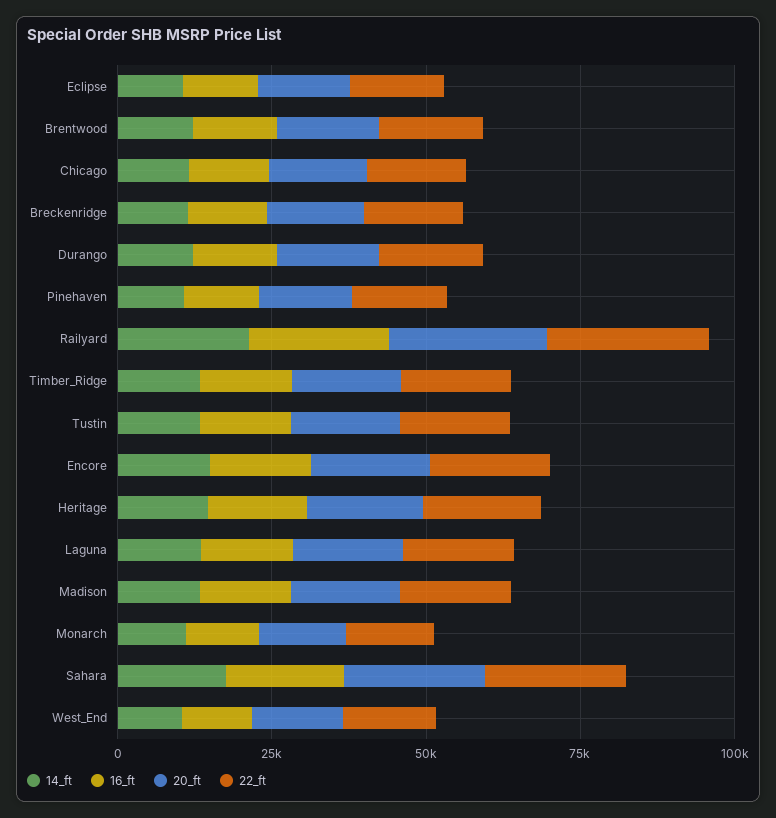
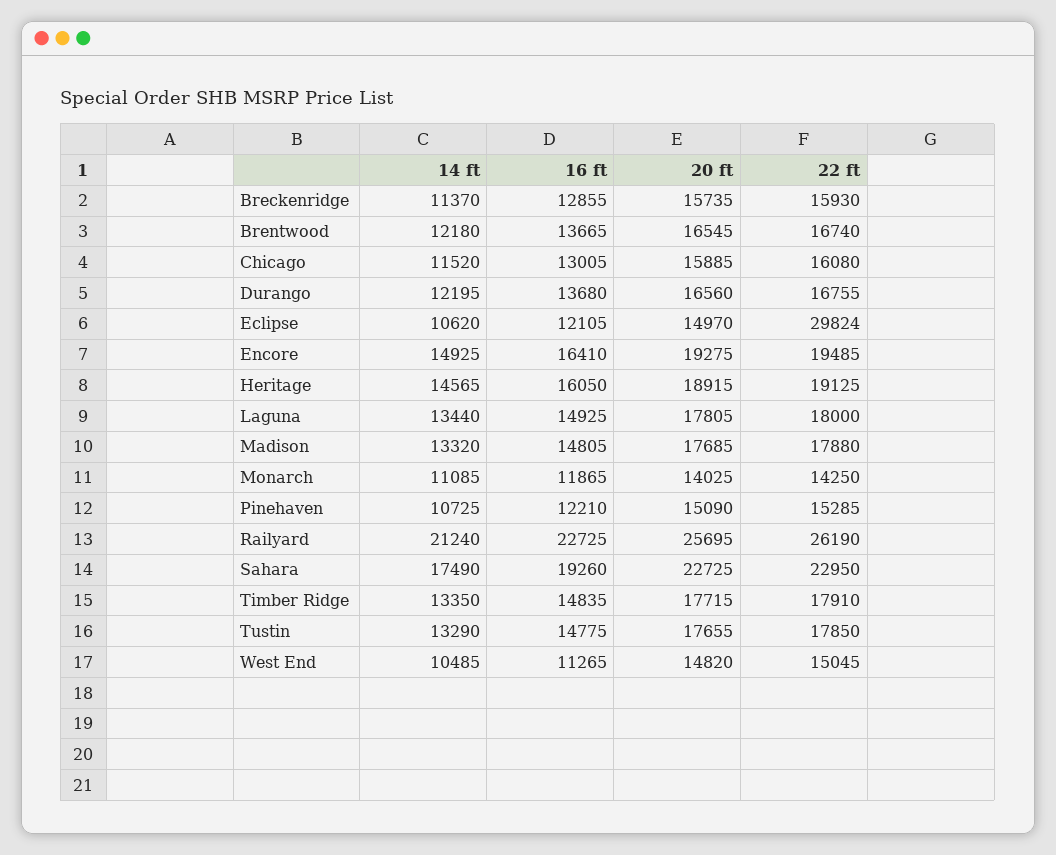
22_ft, Eclipse: 15000 -> 29824

